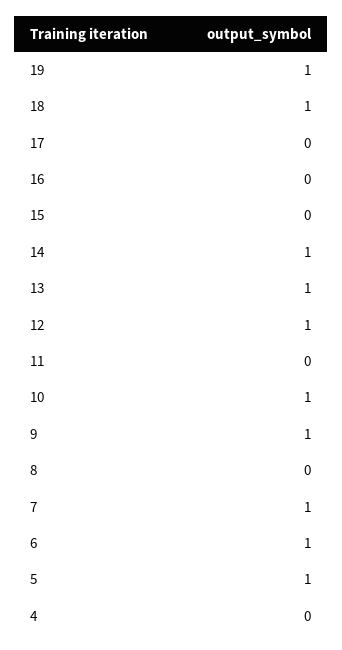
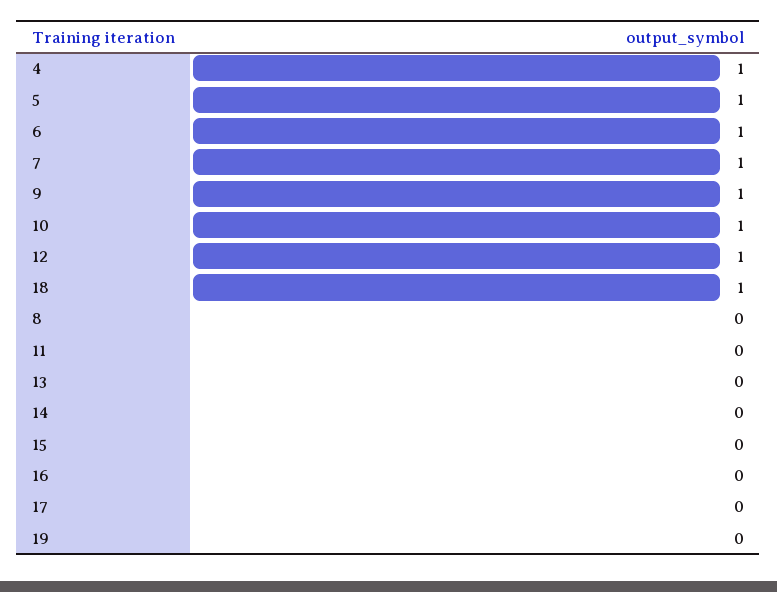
19: 1 -> 0
14: 1 -> 0
13: 1 -> 0
4: 0 -> 1

